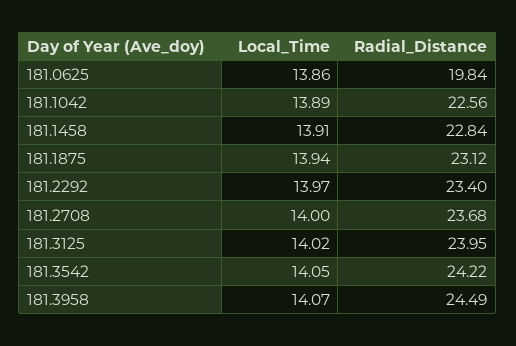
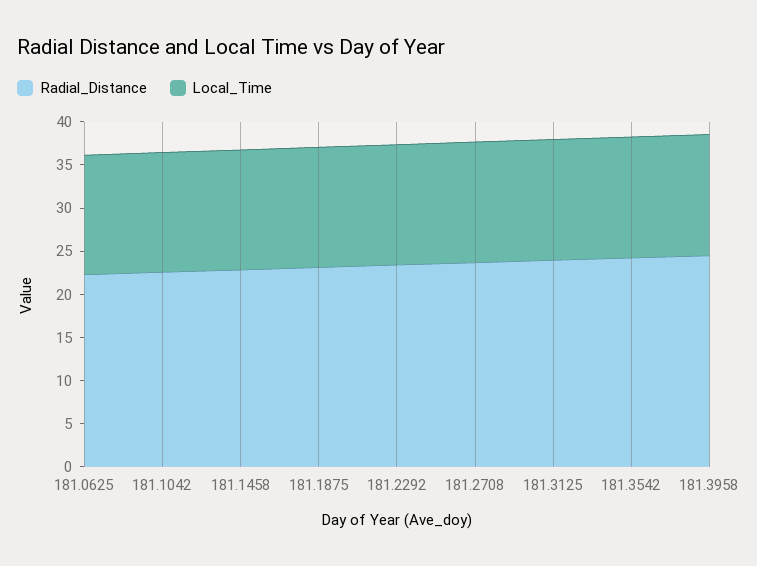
Radial_Distance, 181.0625: 19.84 -> 22

